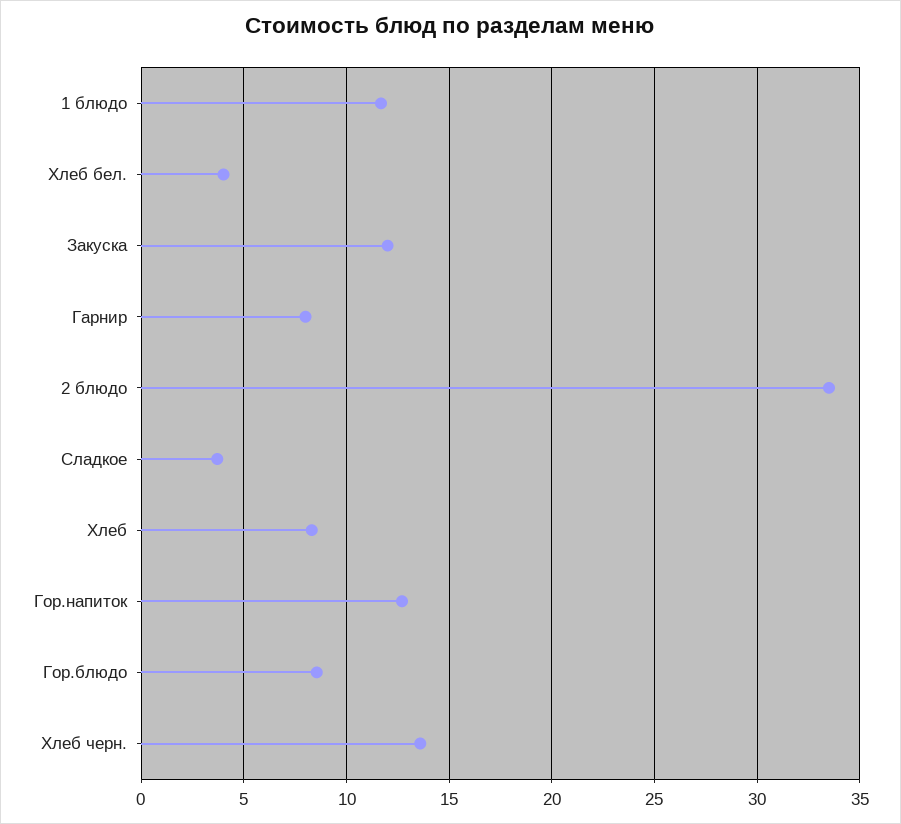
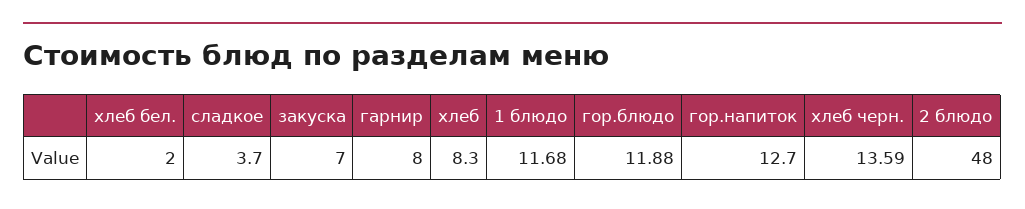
Хлеб бел.: 4 -> 2
Закуска: 12 -> 7
2 блюдо: 33.5 -> 48
Гор.блюдо: 8.5 -> 11.88

